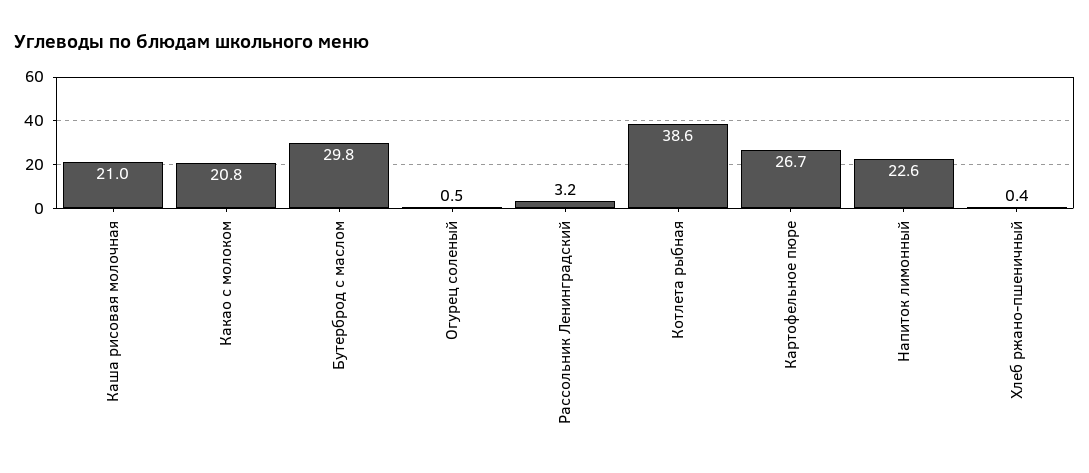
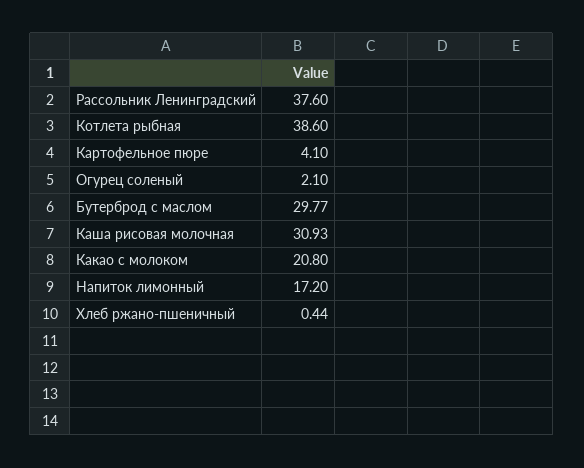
Каша рисовая молочная: 21 -> 30.93
Огурец соленый: 0.5 -> 2.1
Рассольник Ленинградский: 3.2 -> 37.6
Картофельное пюре: 26.7 -> 4.1
Напиток лимонный: 22.6 -> 17.2

